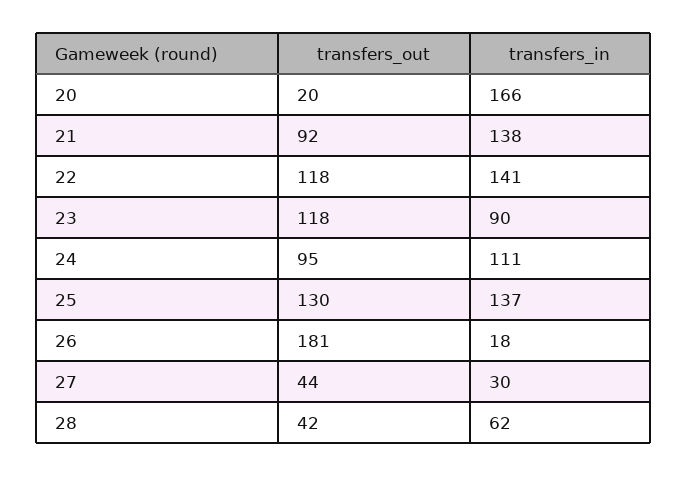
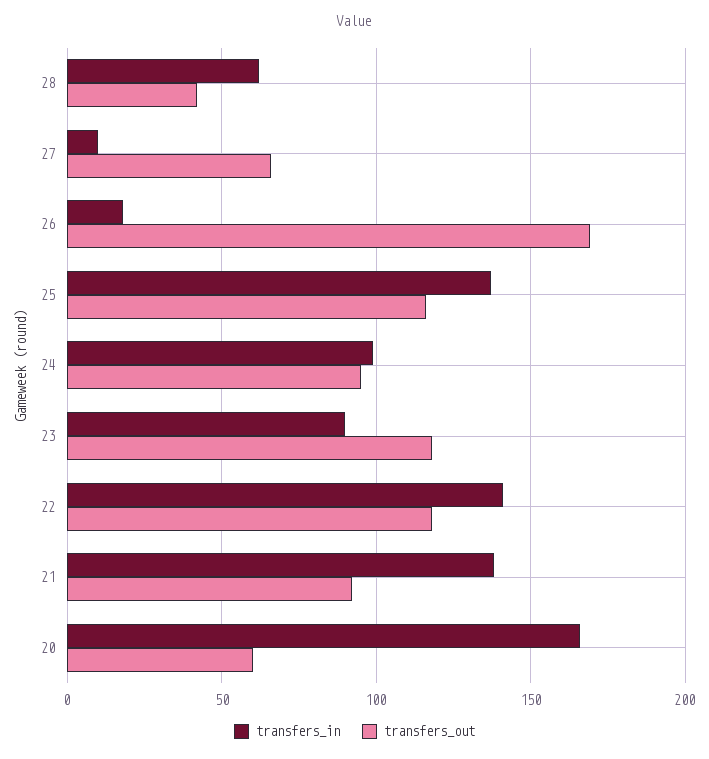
transfers_out, 20: 20 -> 60
transfers_in, 24: 111 -> 100
transfers_out, 25: 130 -> 115
transfers_out, 26: 181 -> 170
transfers_out, 27: 44 -> 65
transfers_in, 27: 30 -> 10

